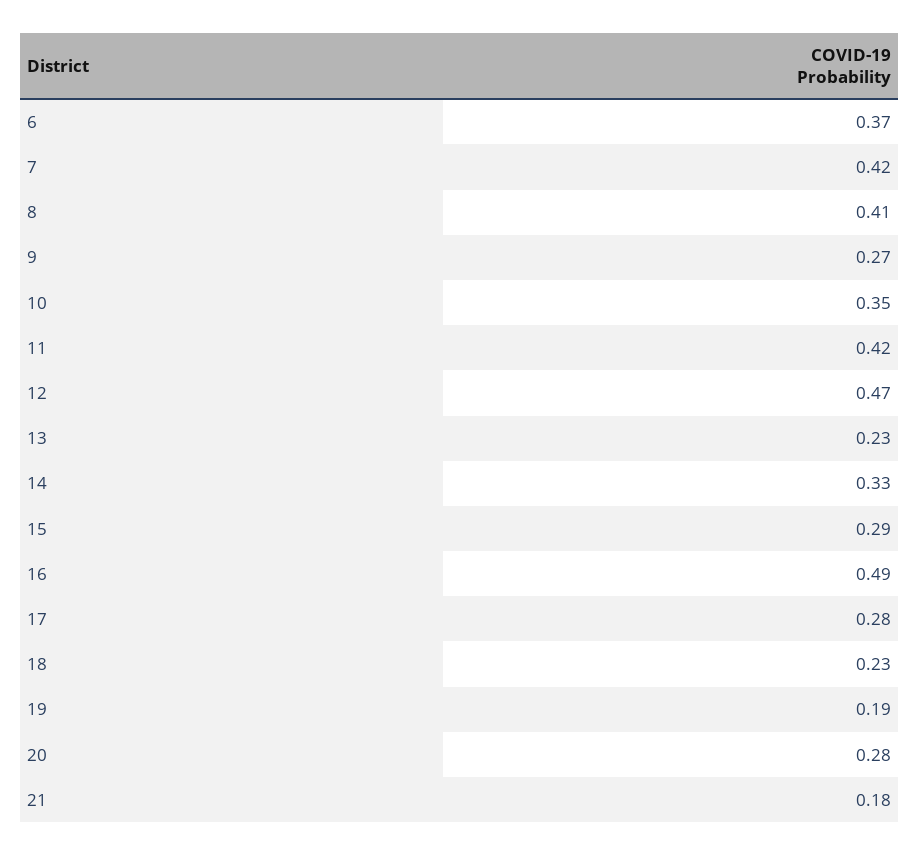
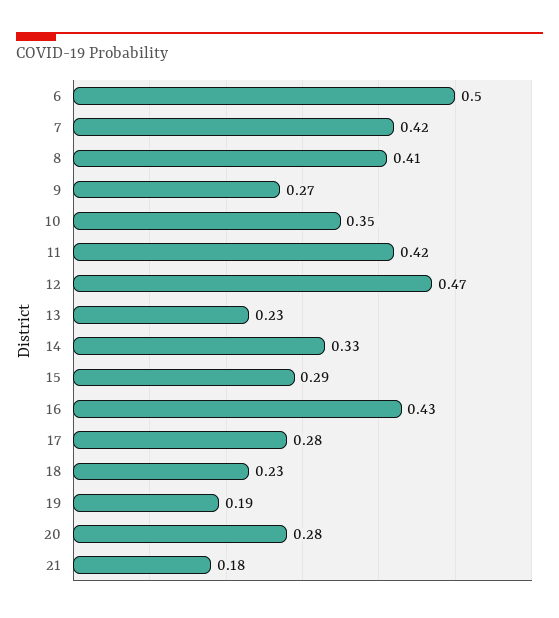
6: 0.37 -> 0.5
16: 0.49 -> 0.43

